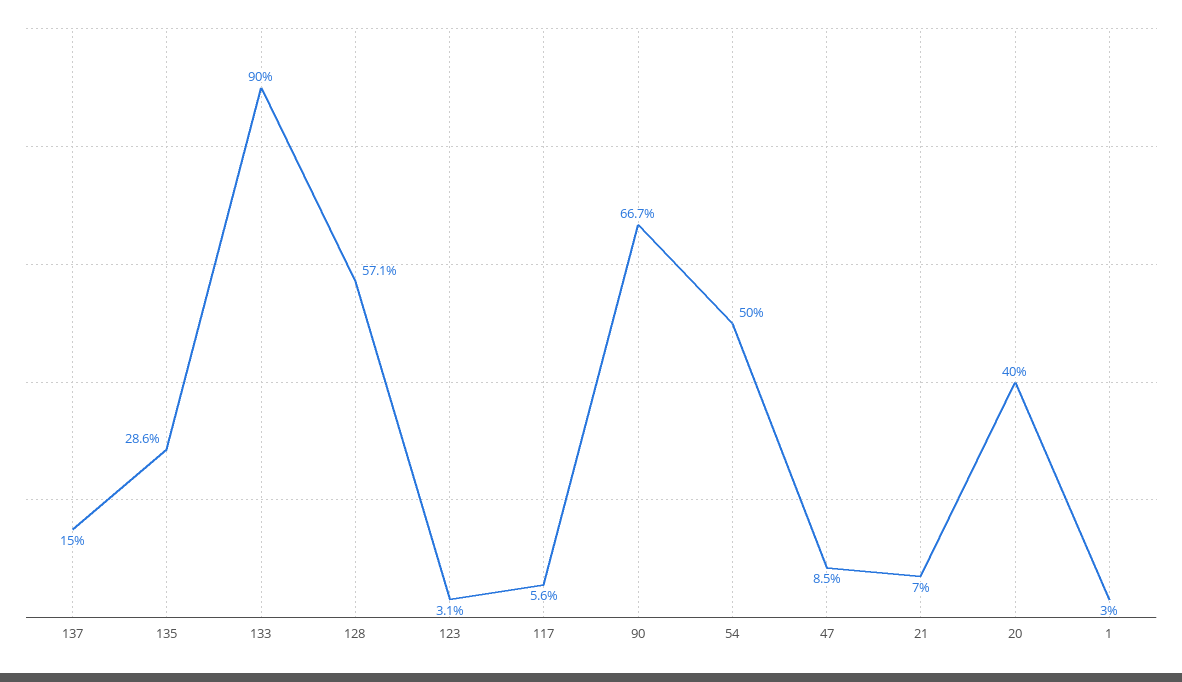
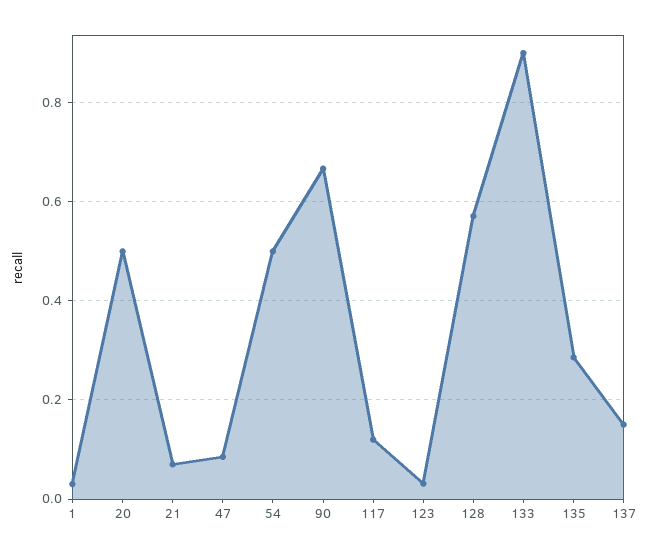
117: 0.056 -> 0.12
20: 0.4 -> 0.5

